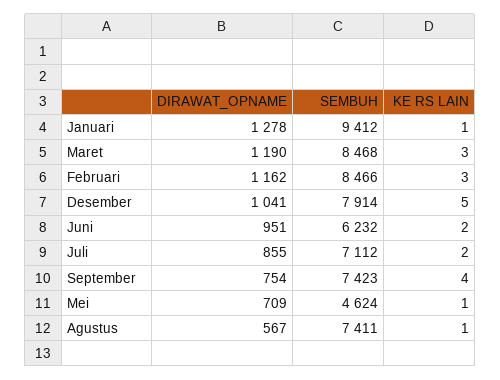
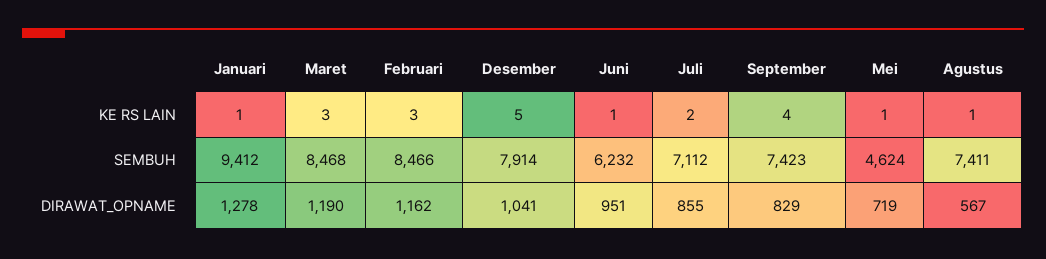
KE RS LAIN, Juni: 2 -> 1
DIRAWAT_OPNAME, September: 754 -> 829
DIRAWAT_OPNAME, Mei: 709 -> 719

